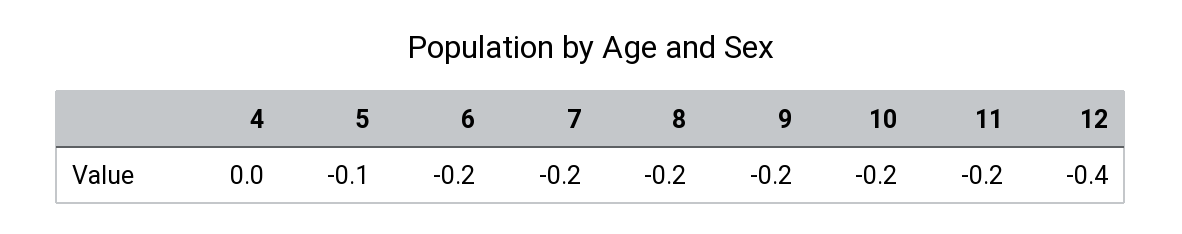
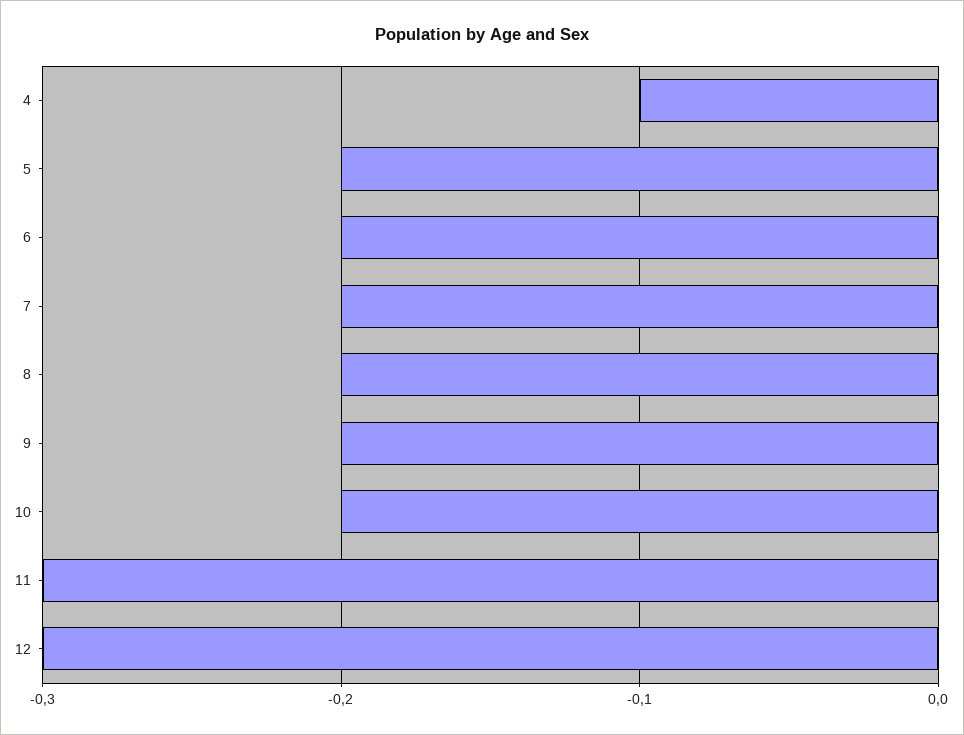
4: 0 -> -0.1
5: -0.1 -> -0.2
11: -0.2 -> -0.3
12: -0.4 -> -0.3

